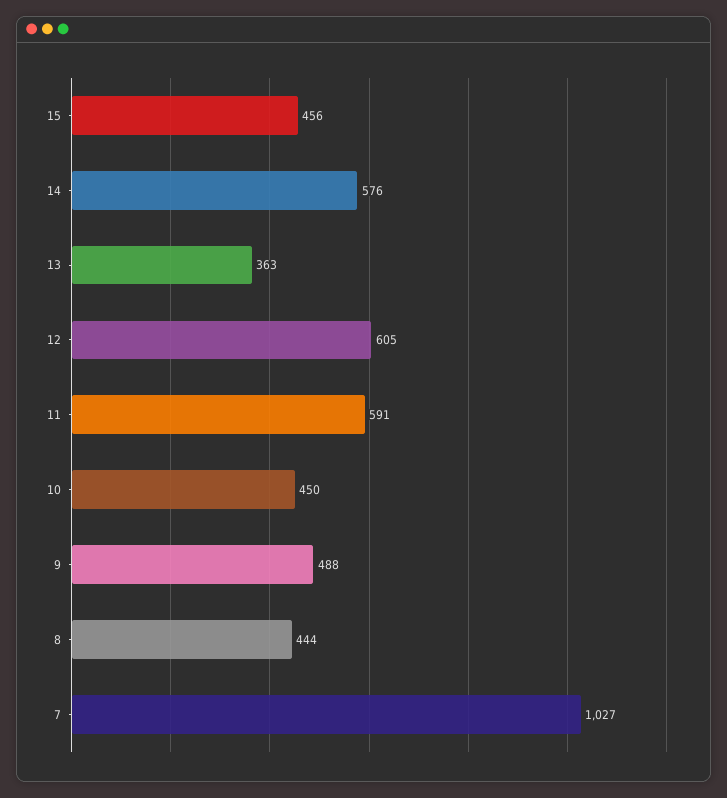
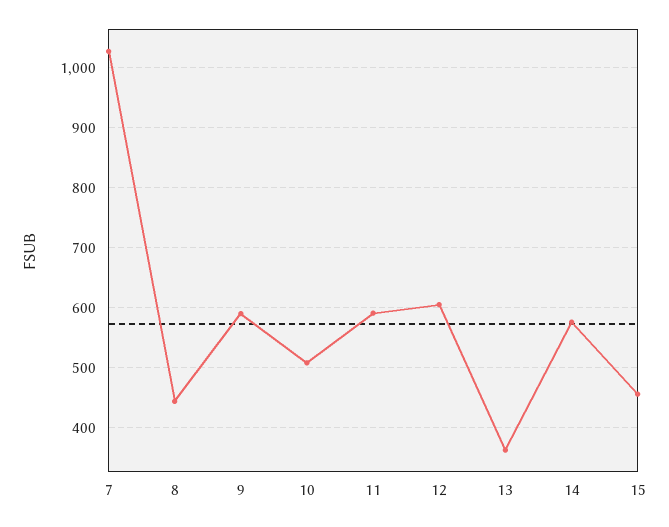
10: 450 -> 510
9: 488 -> 590

